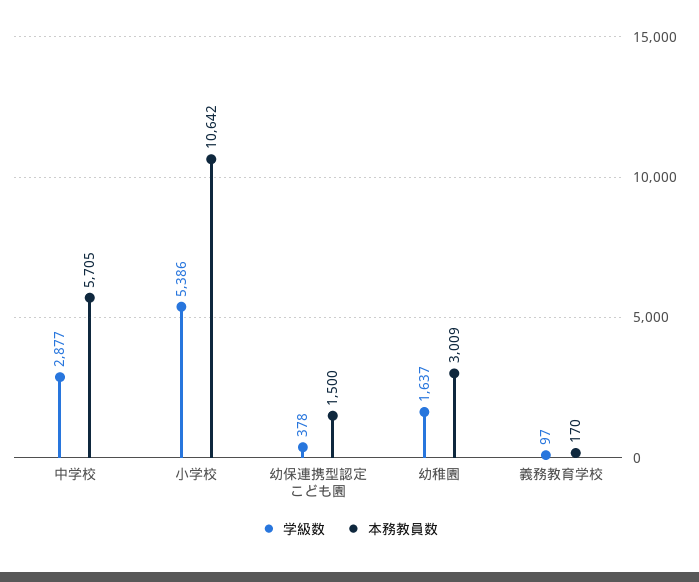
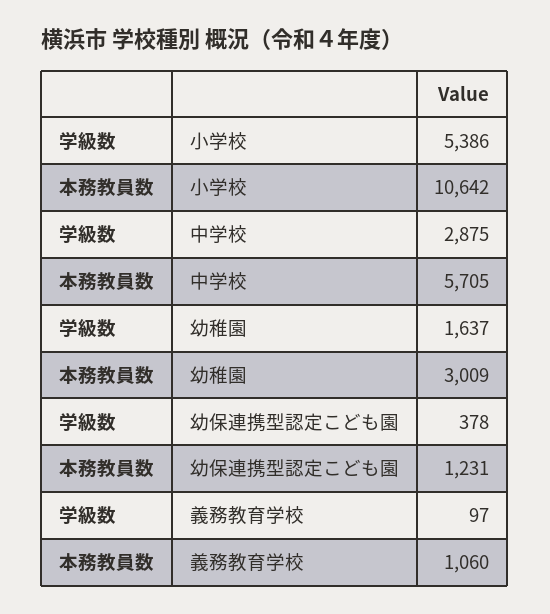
学級数, 中学校: 2877 -> 2875
本務教員数, 幼保連携型認定こども園: 1500 -> 1231
本務教員数, 義務教育学校: 170 -> 1060

